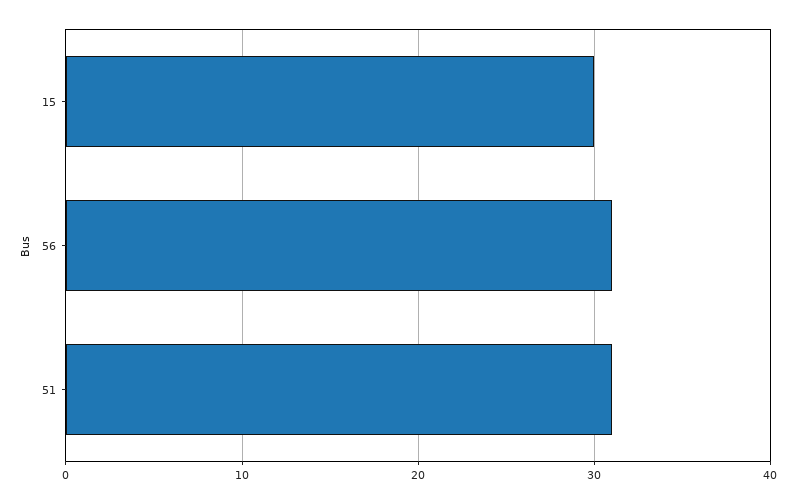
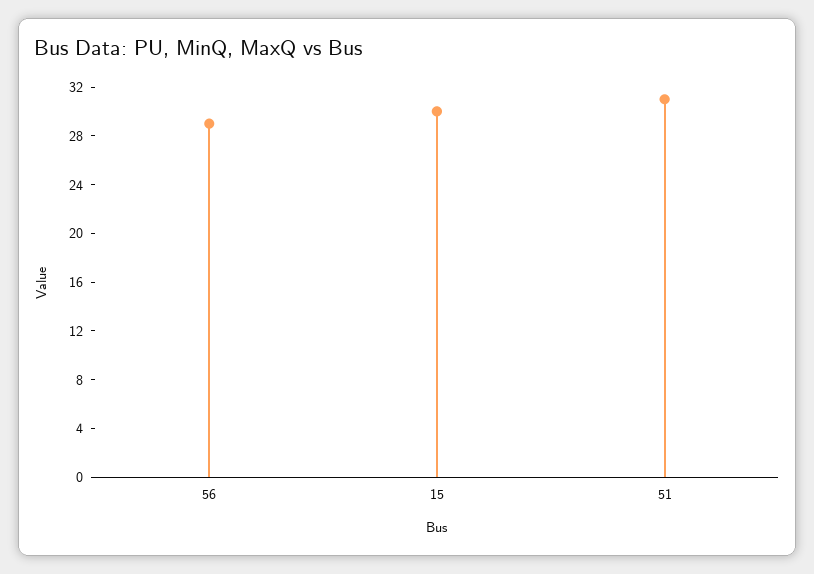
56: 31 -> 29

